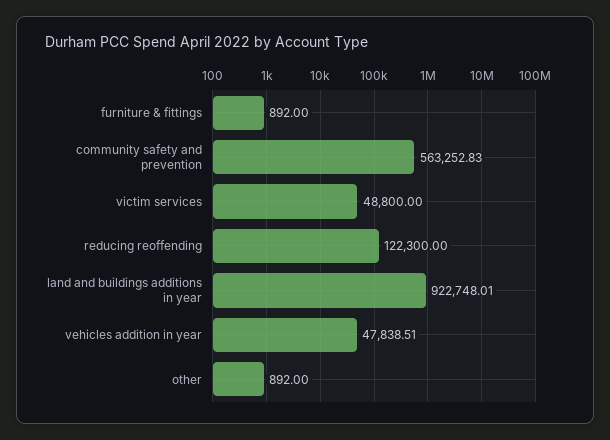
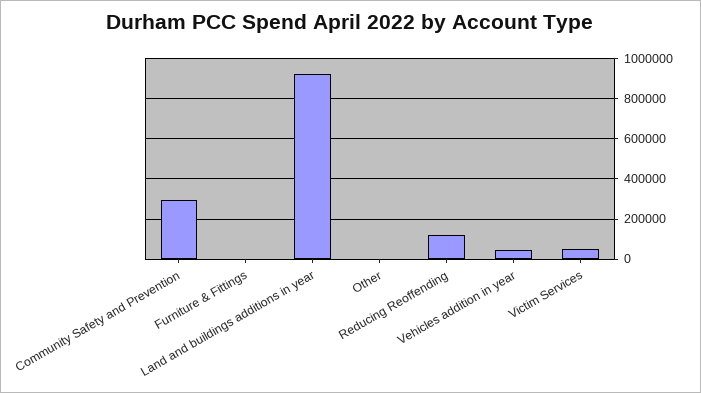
community safety and prevention: 563252.83 -> 300000

